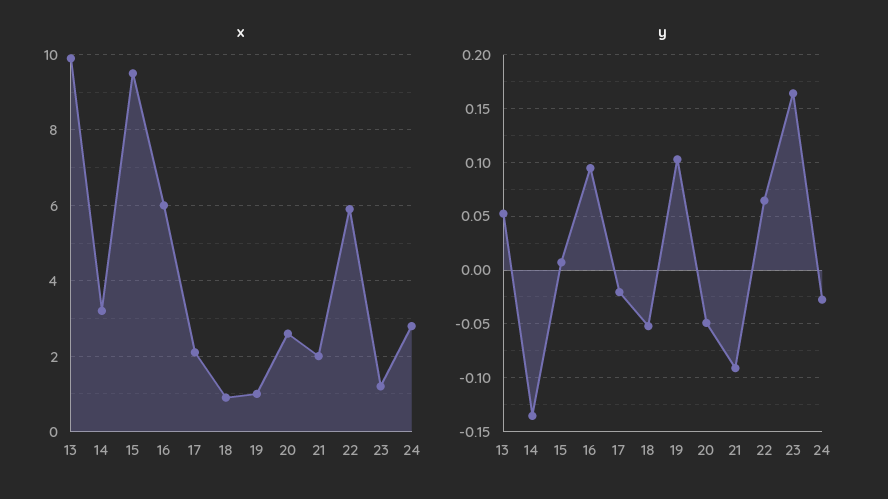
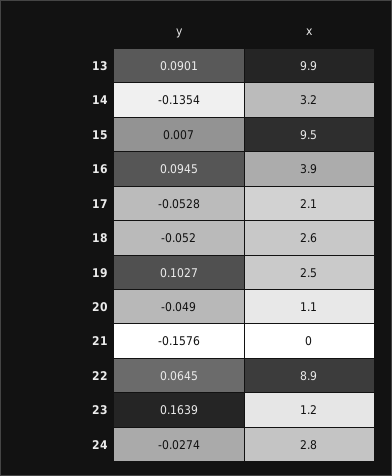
x, 16: 6 -> 3.9
x, 18: 1 -> 2.6
x, 19: 1 -> 2.5
x, 20: 2.5 -> 1.1
x, 21: 2 -> 0
x, 22: 6 -> 8.9
y, 13: 0.05 -> 0.0901
y, 17: -0.02 -> -0.0528
y, 21: -0.09 -> -0.1576

